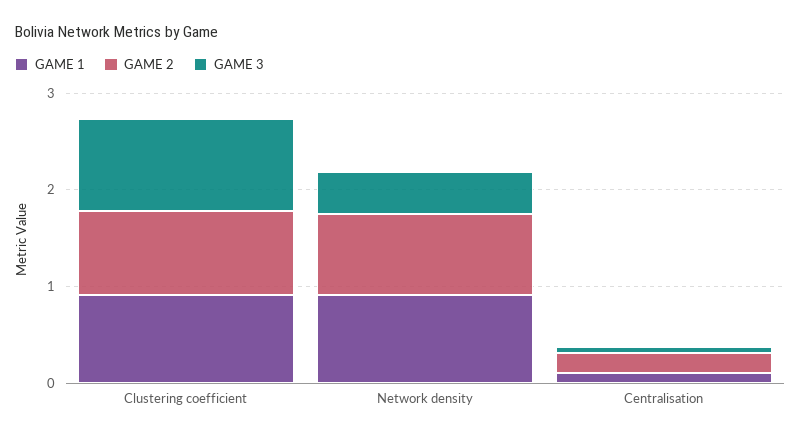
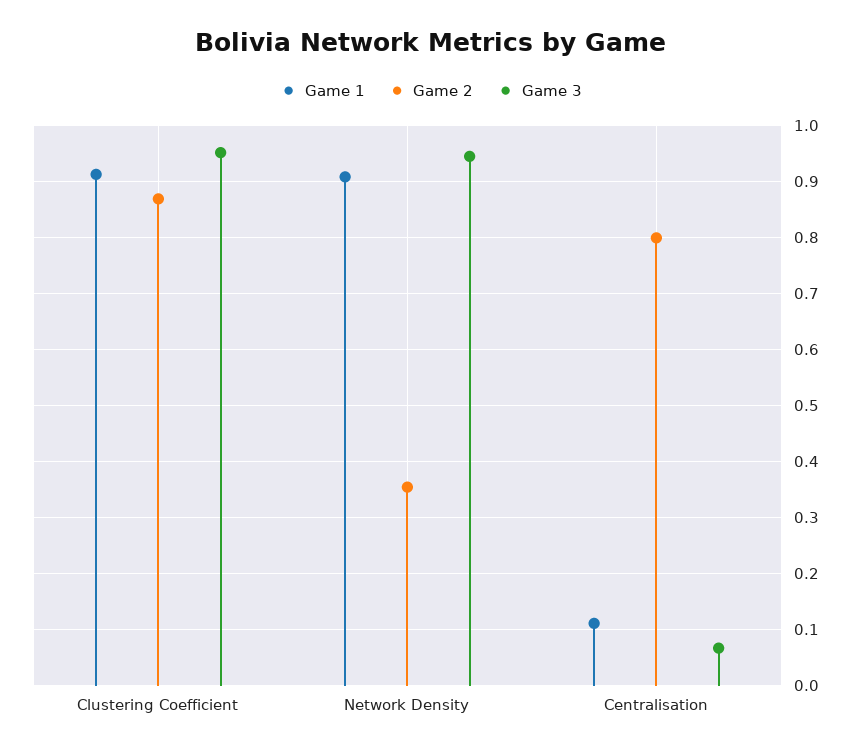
GAME 2, Network density: 0.8 -> 0.36
GAME 3, Network density: 0.4 -> 0.94
GAME 2, Centralisation: 0.2 -> 0.8

